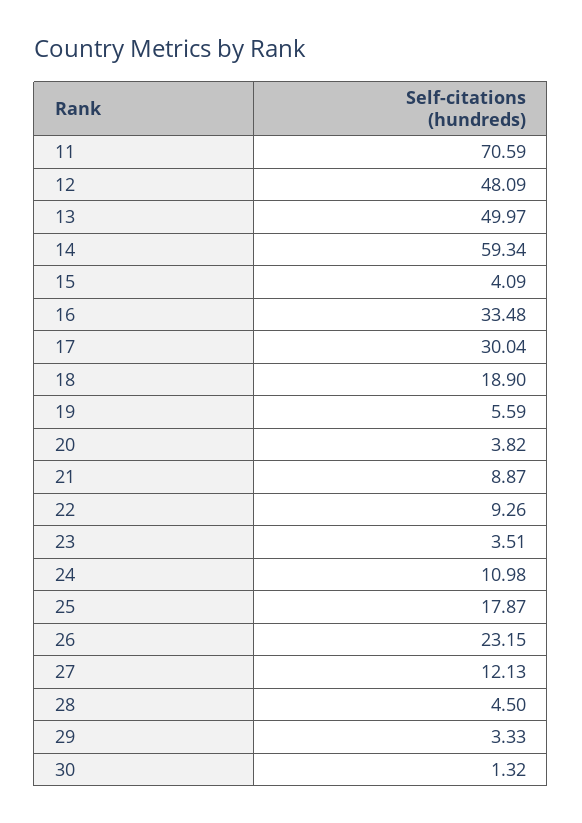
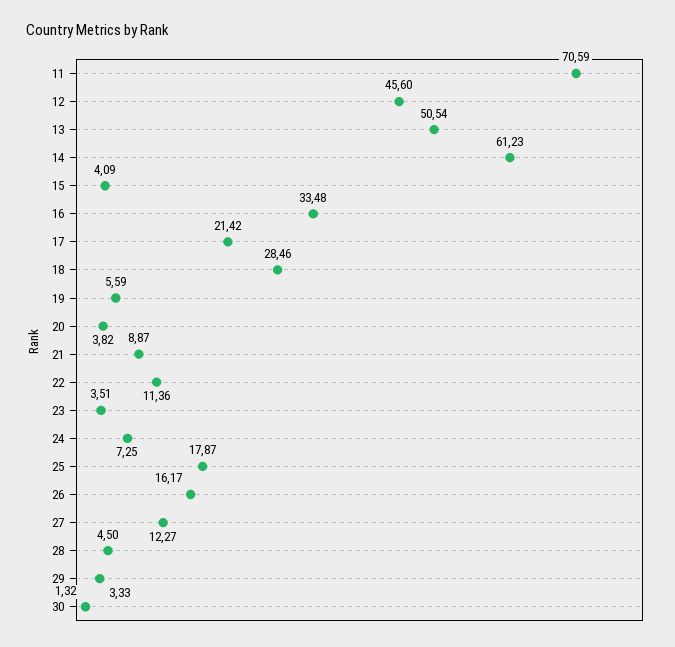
12: 48.09 -> 45.6
13: 49.97 -> 50.54
14: 59.34 -> 61.23
17: 30.04 -> 21.42
18: 18.9 -> 28.46
22: 9.26 -> 11.36
24: 10.98 -> 7.25
26: 23.15 -> 16.17
27: 12.13 -> 12.27

